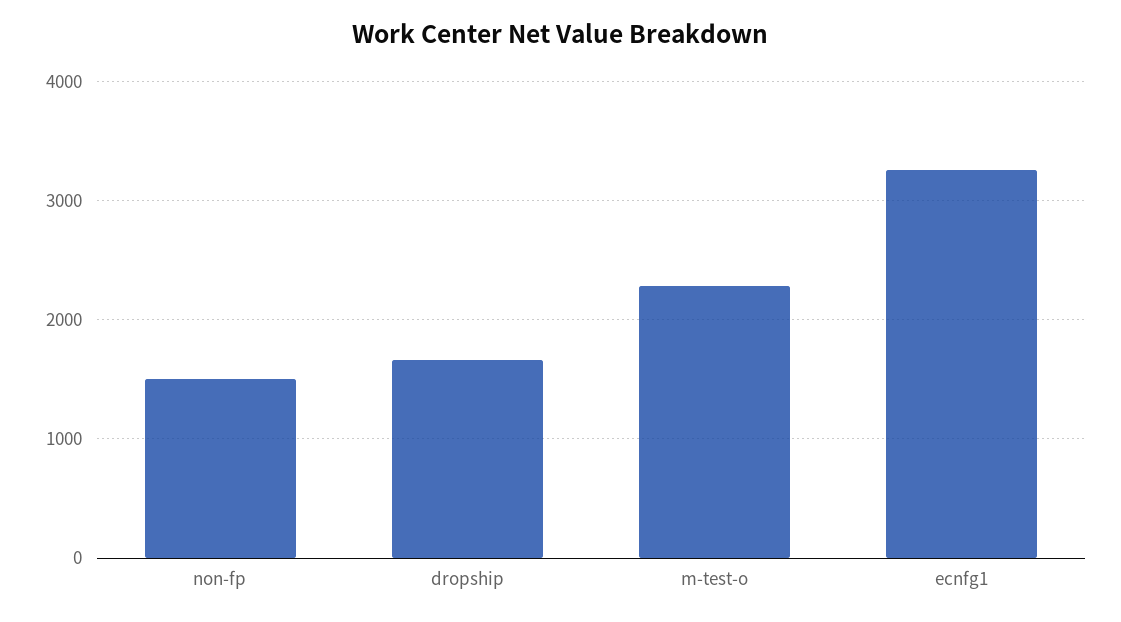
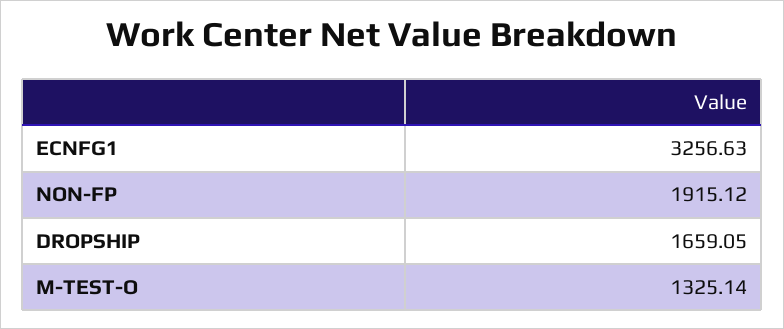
non-fp: 1500 -> 1915.12
m-test-o: 2300 -> 1325.14

